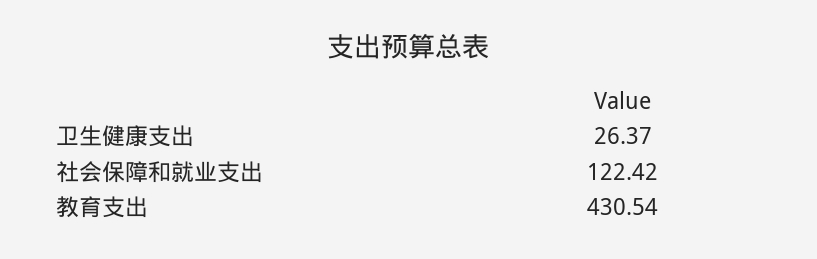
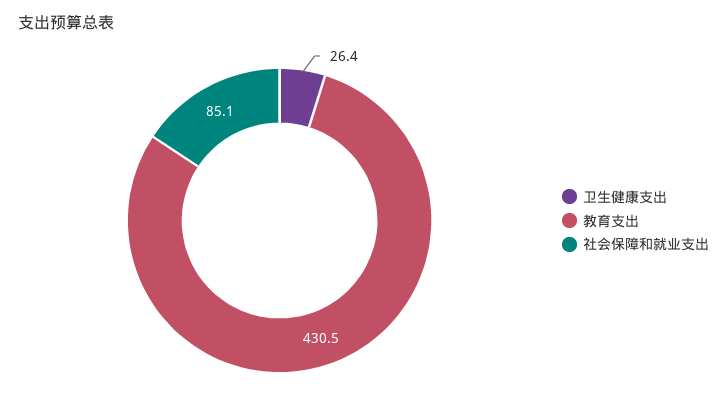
社会保障和就业支出: 122.42 -> 85.1

